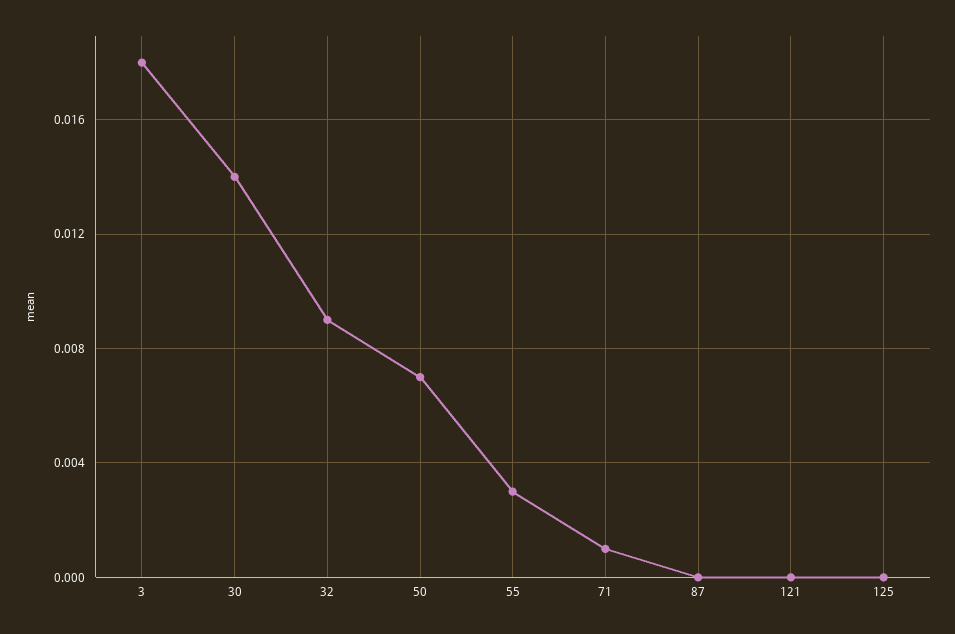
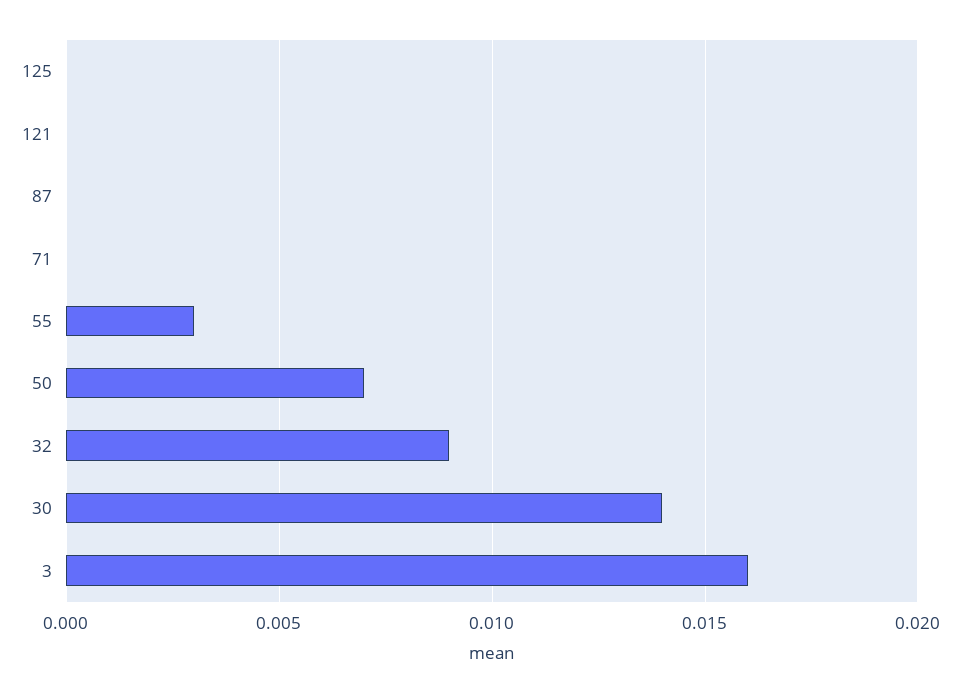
3: 0.018 -> 0.016
71: 0.001 -> 0

